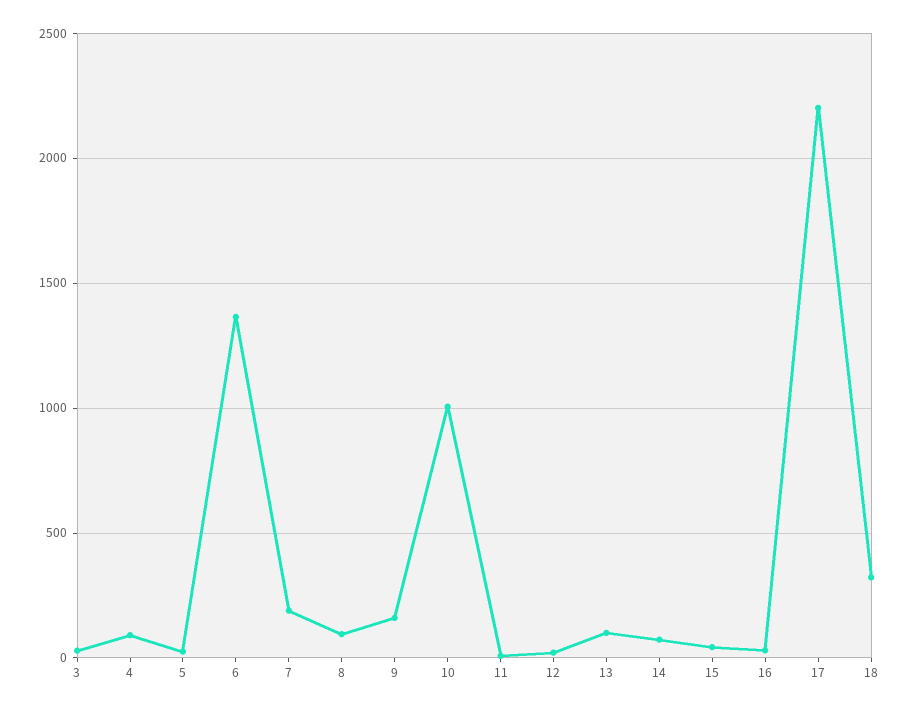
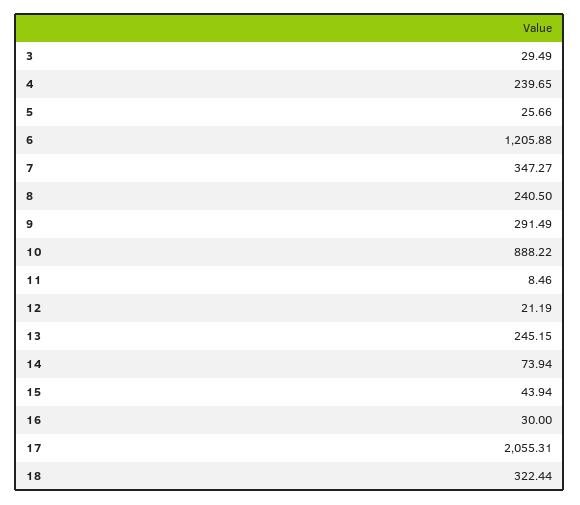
4: 100 -> 239.65
6: 1350 -> 1205.88
7: 200 -> 347.27
8: 100 -> 240.5
9: 150 -> 291.49
10: 1000 -> 888.22
13: 100 -> 245.15
17: 2200 -> 2055.31

